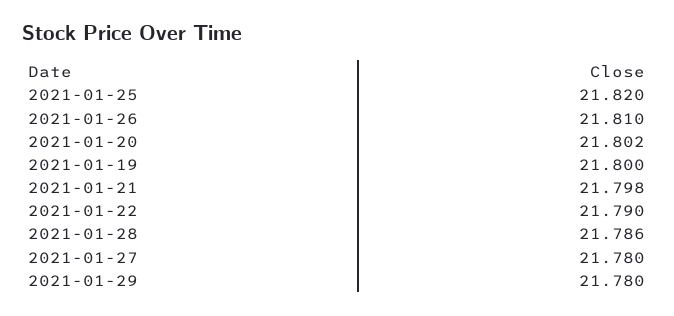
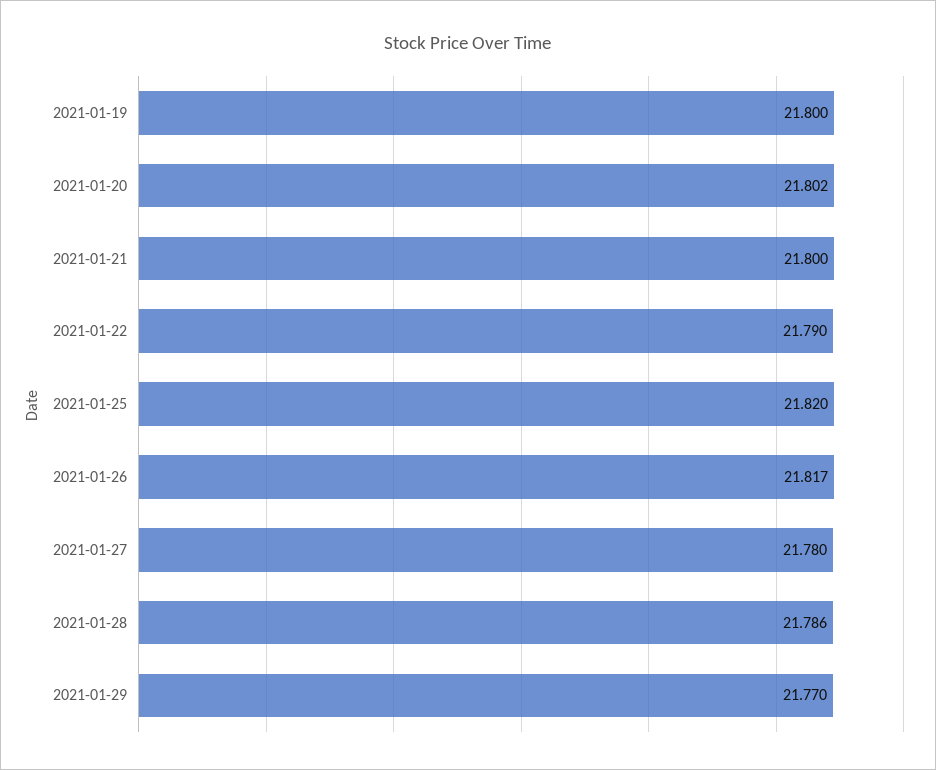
2021-01-26: 21.81 -> 21.817
2021-01-21: 21.798 -> 21.8
2021-01-29: 21.78 -> 21.77

